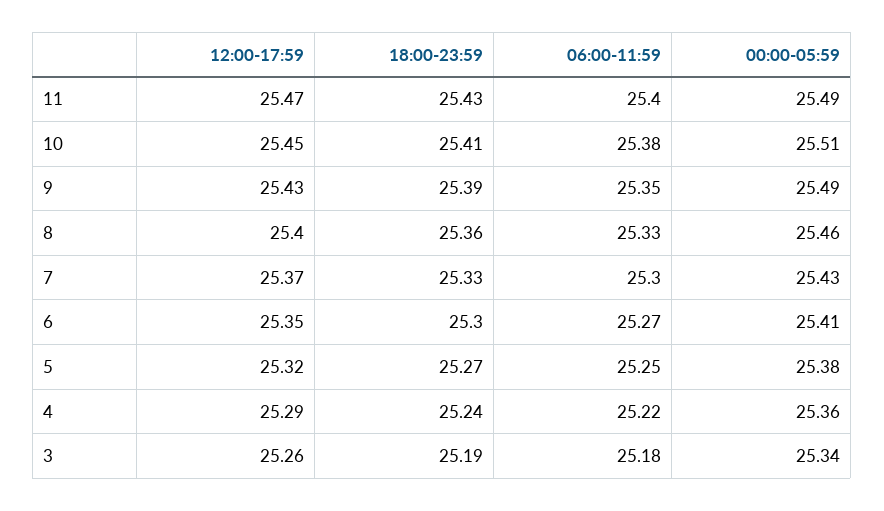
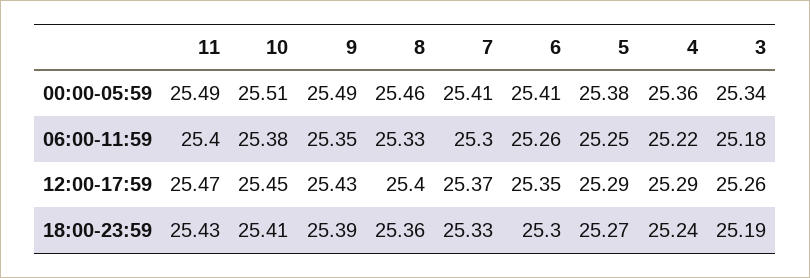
00:00-05:59, 7: 25.43 -> 25.41
06:00-11:59, 6: 25.27 -> 25.26
12:00-17:59, 5: 25.32 -> 25.29

